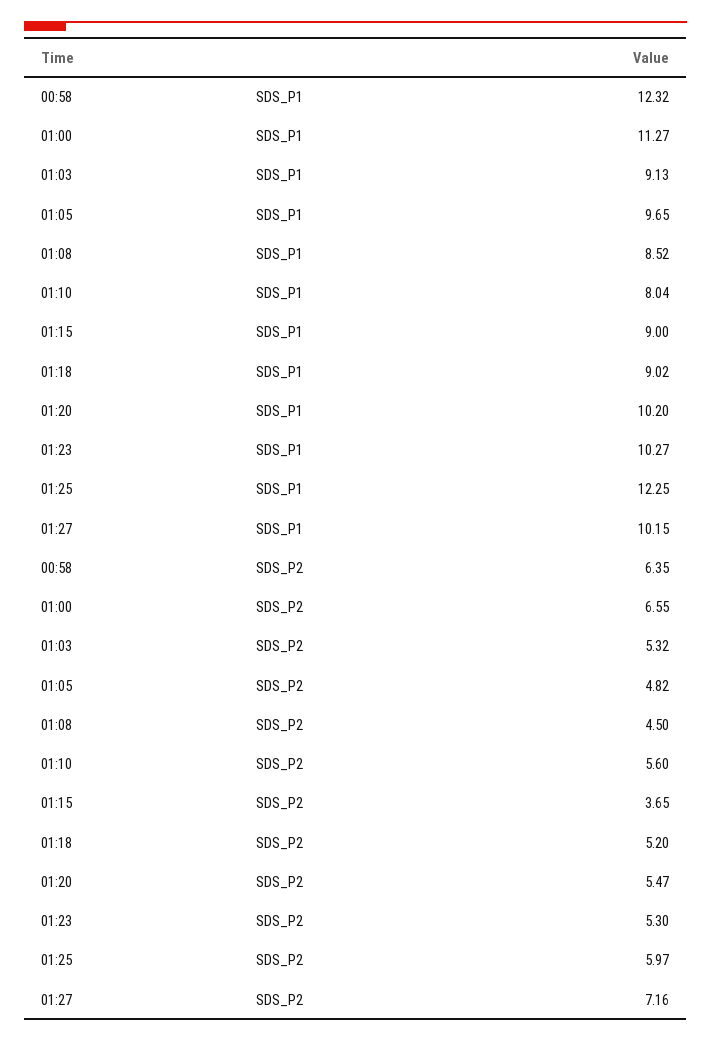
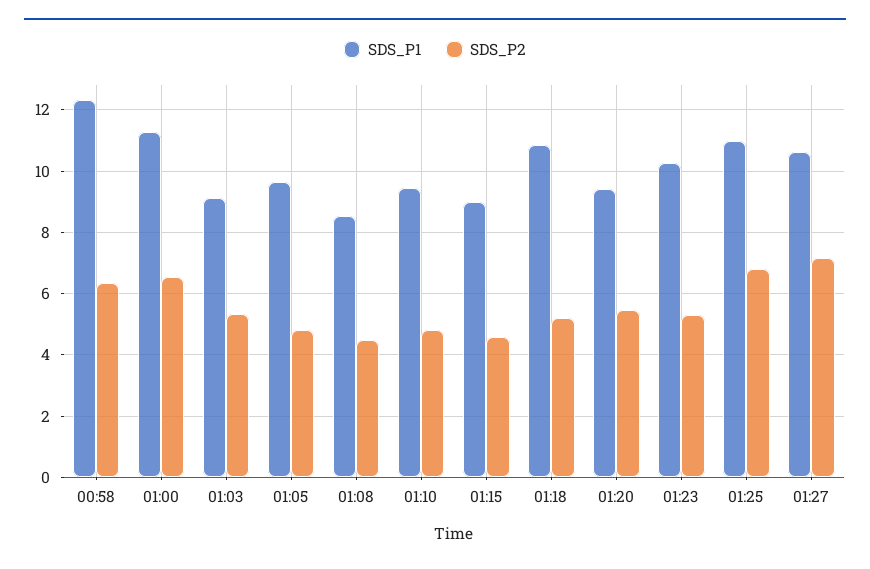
SDS_P1, 01:10: 8.04 -> 9.4
SDS_P1, 01:18: 9.02 -> 10.8
SDS_P1, 01:20: 10.2 -> 9.4
SDS_P1, 01:25: 12.25 -> 11
SDS_P1, 01:27: 10.15 -> 10.6
SDS_P2, 01:10: 5.6 -> 4.8
SDS_P2, 01:15: 3.65 -> 4.6
SDS_P2, 01:25: 5.97 -> 6.8

